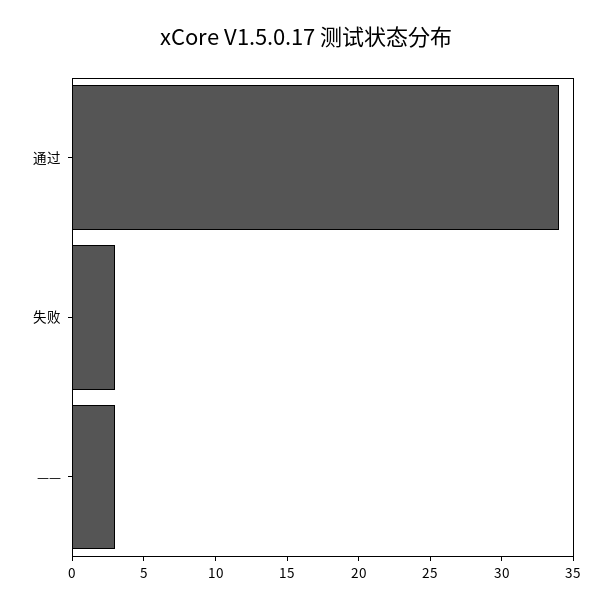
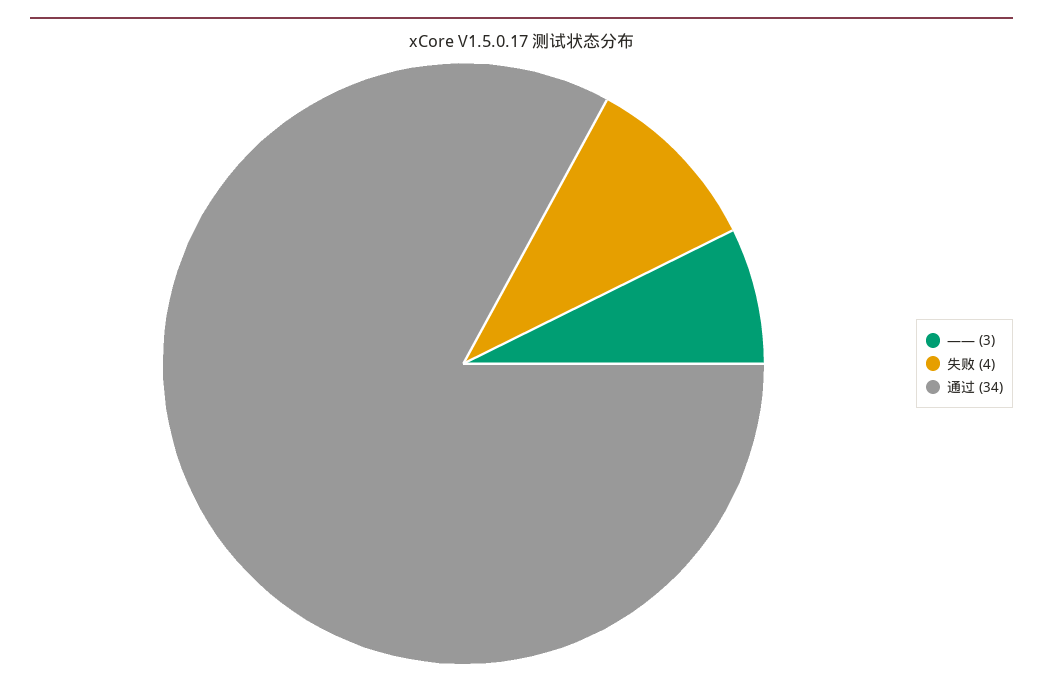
失败: 3 -> 4

